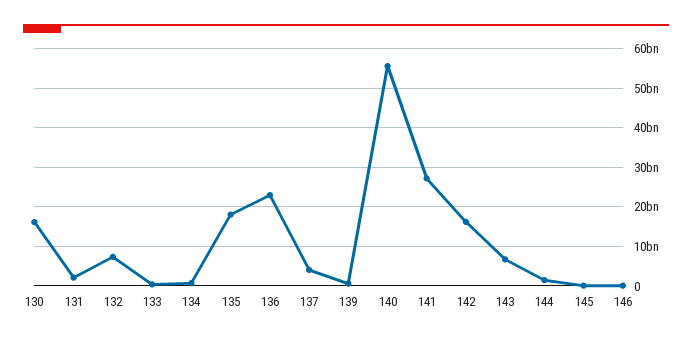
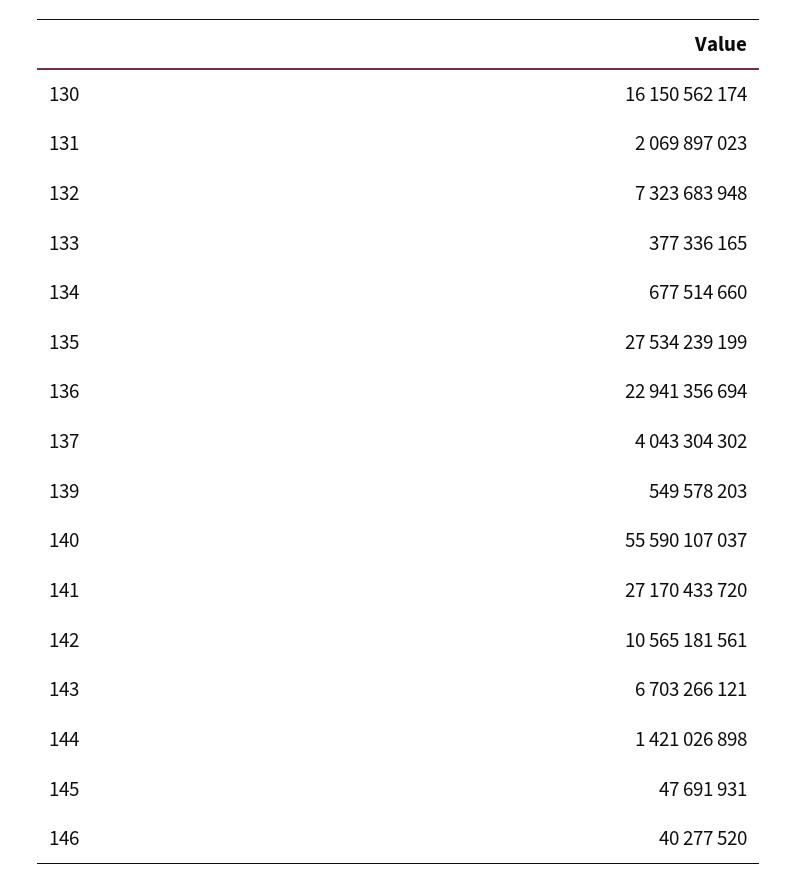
135: 18000000000 -> 27534239199
142: 16000000000 -> 10565181561

